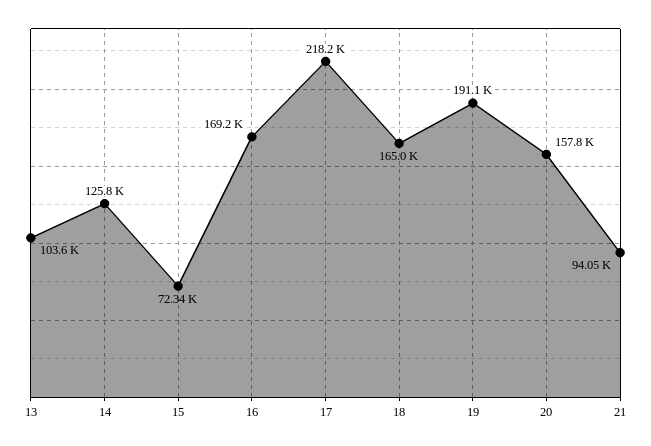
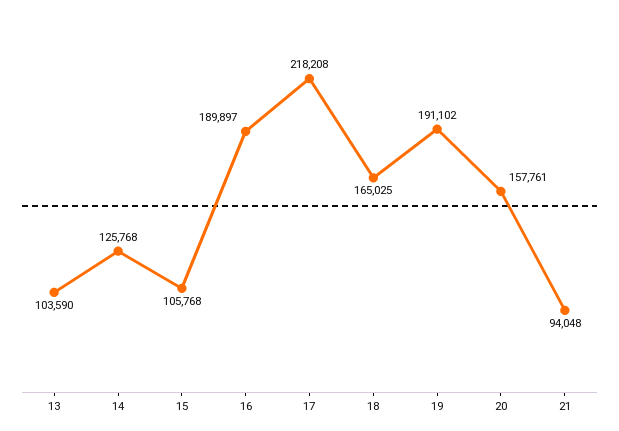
15: 72340 -> 105768
16: 169200 -> 189897

